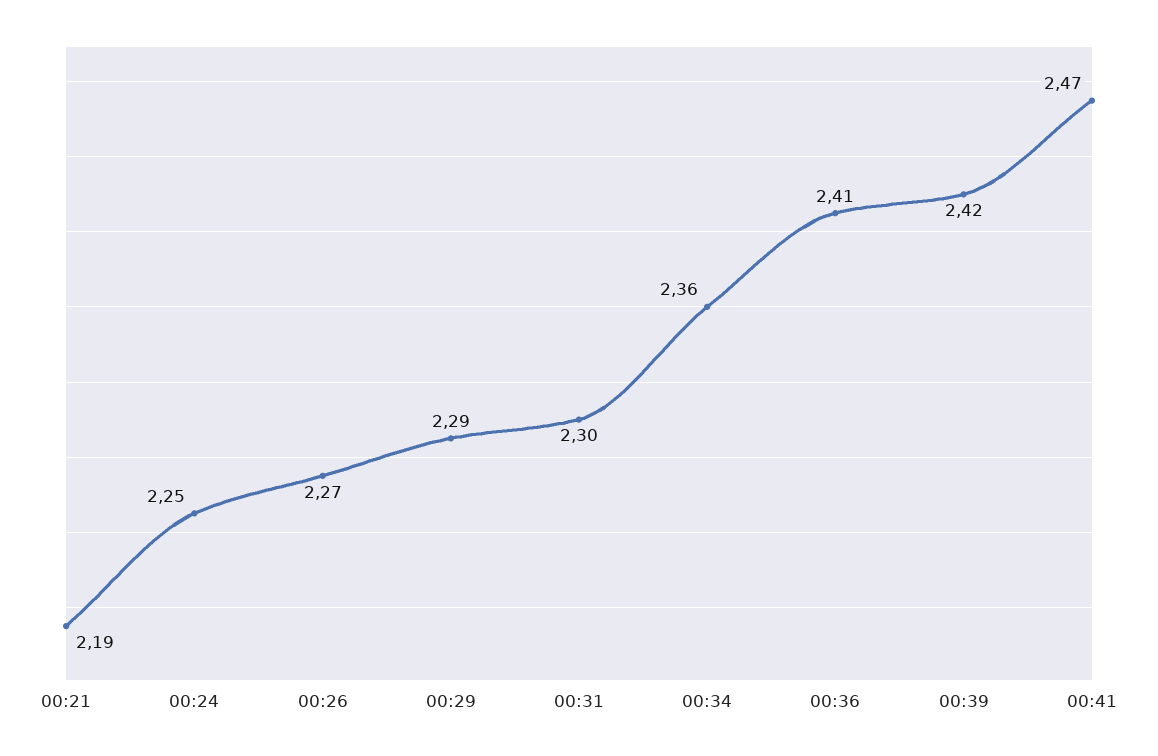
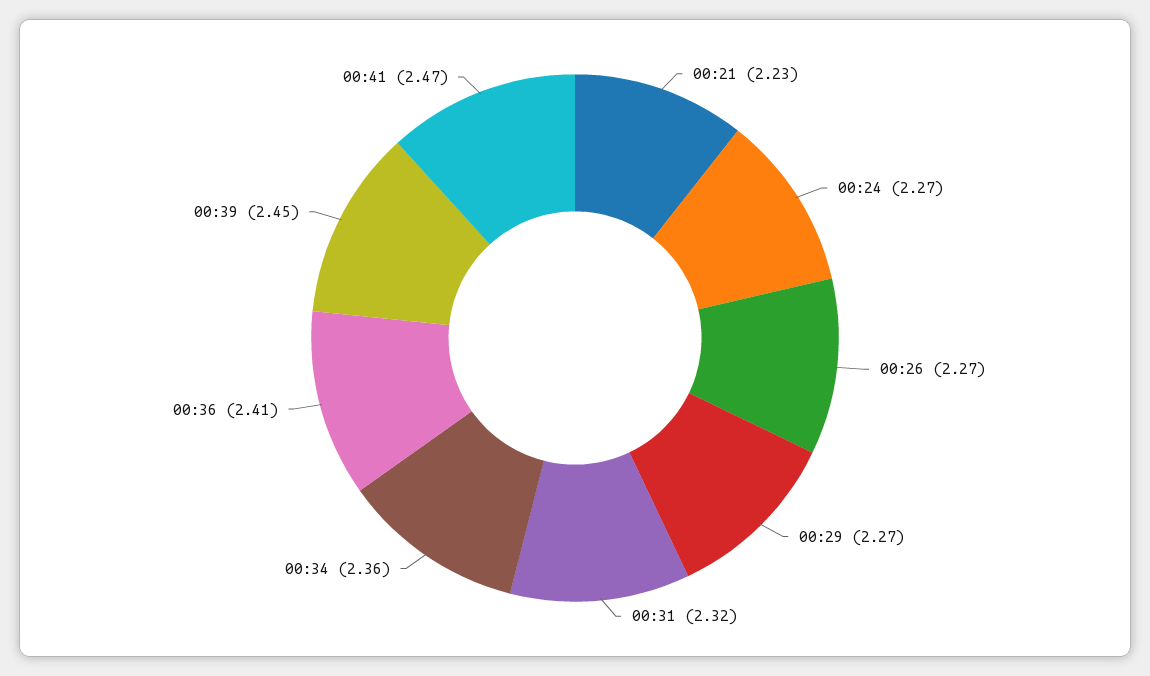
00:21: 2.19 -> 2.23
00:24: 2.25 -> 2.27
00:29: 2.29 -> 2.27
00:31: 2.3 -> 2.32
00:39: 2.42 -> 2.45

